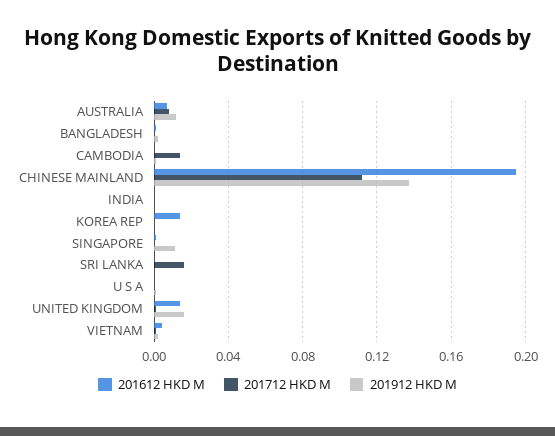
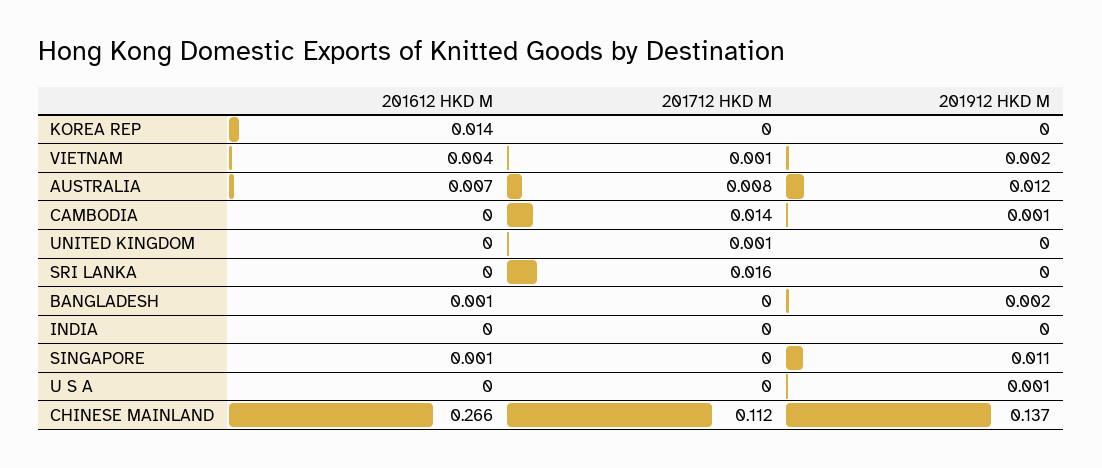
201612 HKD M, CHINESE MAINLAND: 0.195 -> 0.266
201612 HKD M, UNITED KINGDOM: 0.015 -> 0
201912 HKD M, UNITED KINGDOM: 0.015 -> 0

